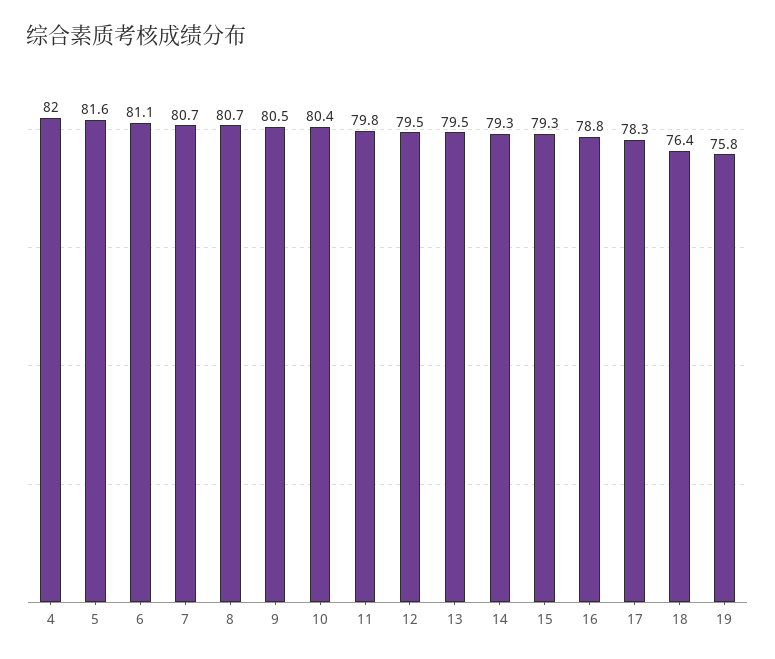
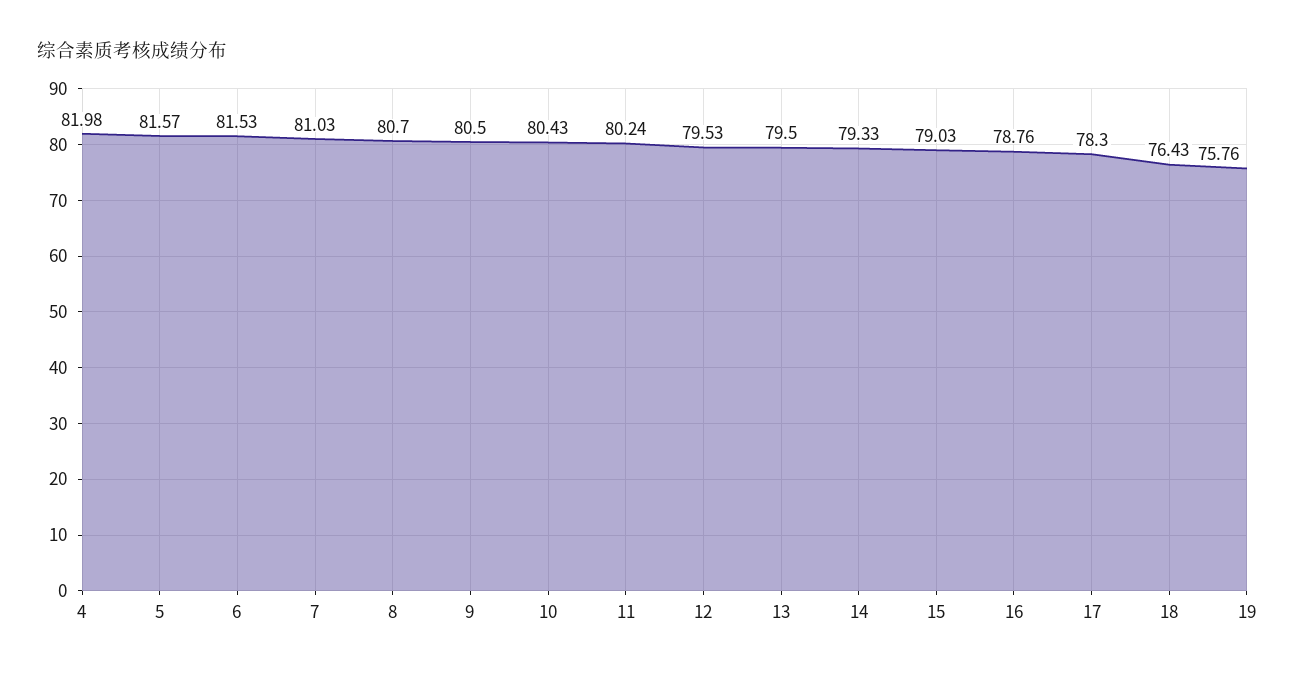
6: 81.1 -> 81.53
7: 80.7 -> 81.03
11: 79.8 -> 80.24
15: 79.3 -> 79.03

